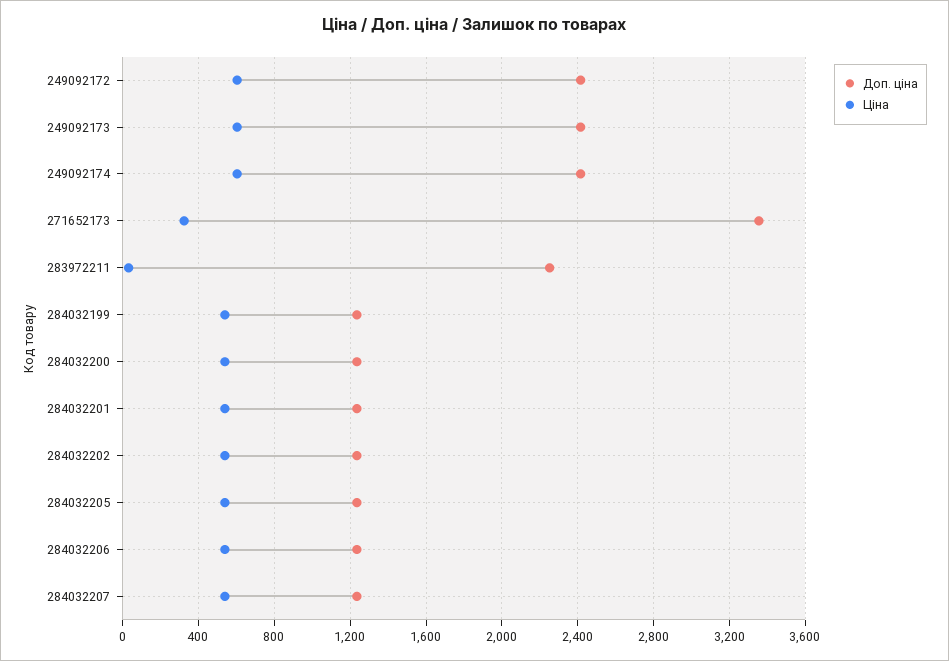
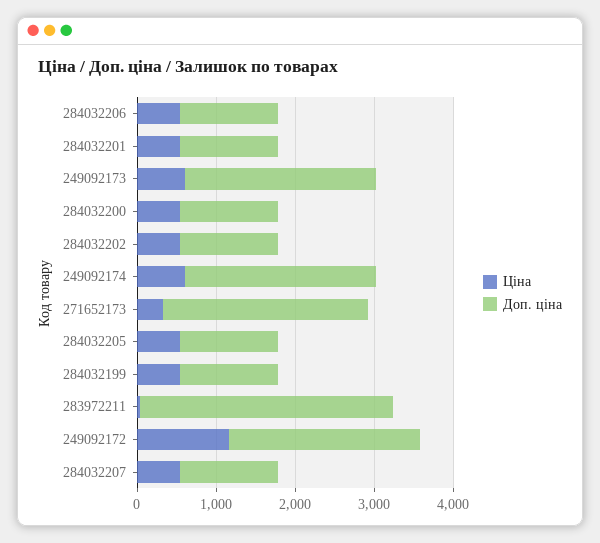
Ціна, 249092172: 600 -> 1200
Доп. ціна, 271652173: 3350 -> 2600
Доп. ціна, 283972211: 2250 -> 3200

